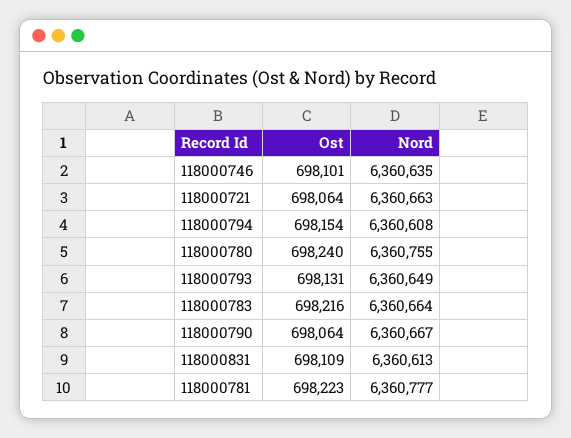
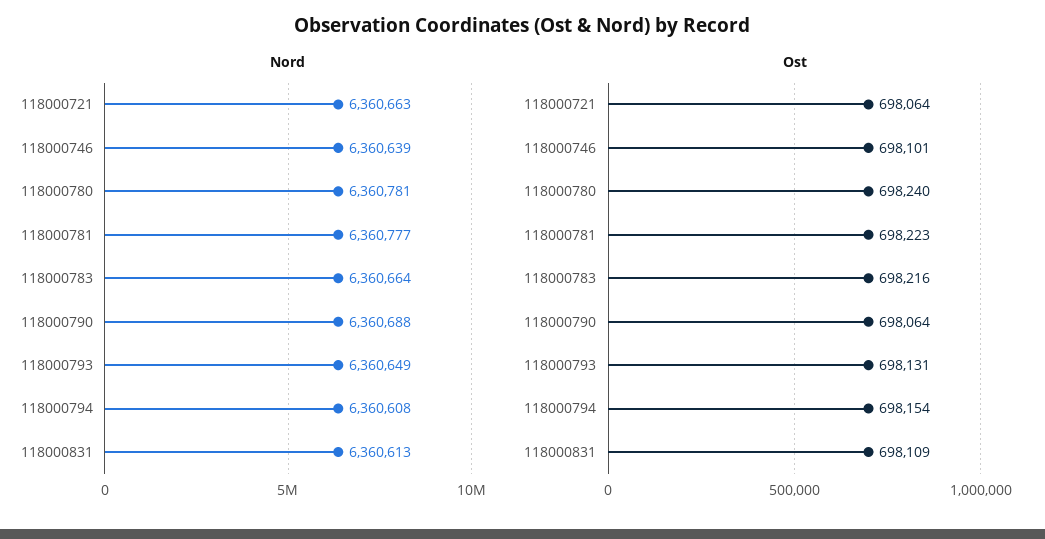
Nord, 118000746: 6360635 -> 6360639
Nord, 118000780: 6360755 -> 6360781
Nord, 118000790: 6360667 -> 6360688

